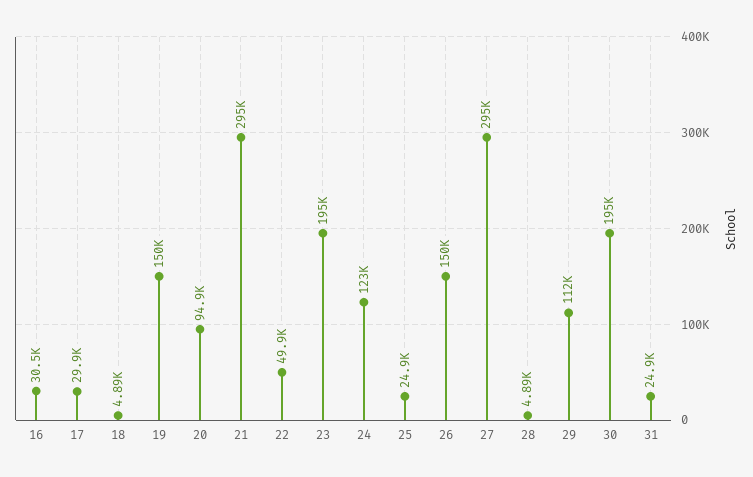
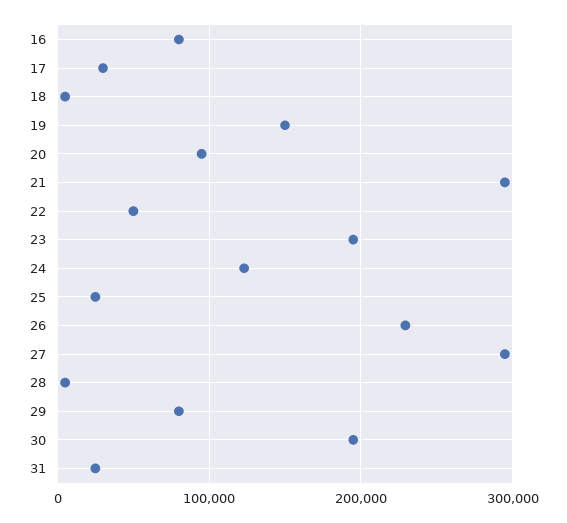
16: 30500 -> 80000
26: 150000 -> 230000
29: 112000 -> 80000

